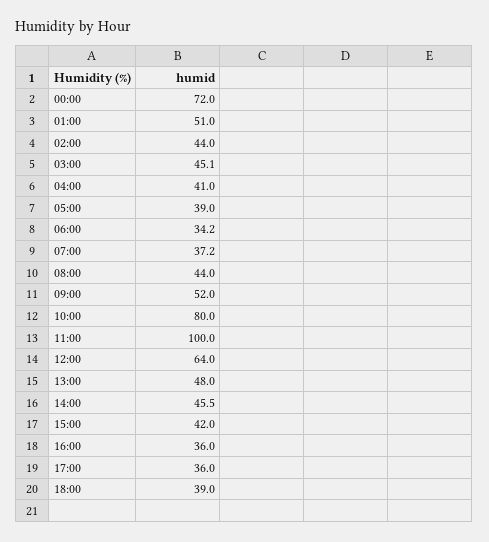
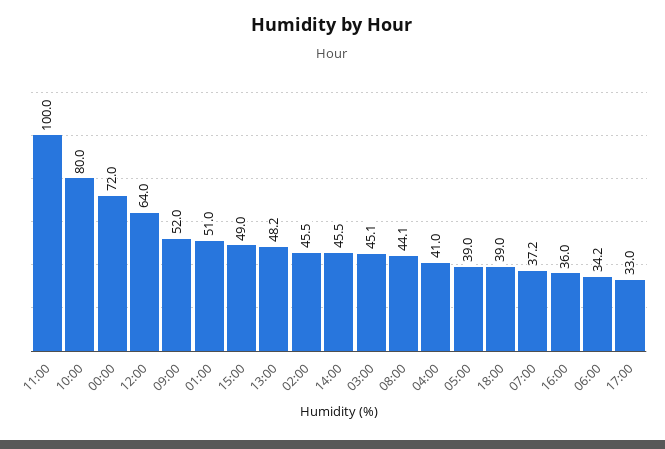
02:00: 44 -> 45.5
08:00: 44 -> 44.1
13:00: 48 -> 48.2
15:00: 42 -> 49
17:00: 36 -> 33

